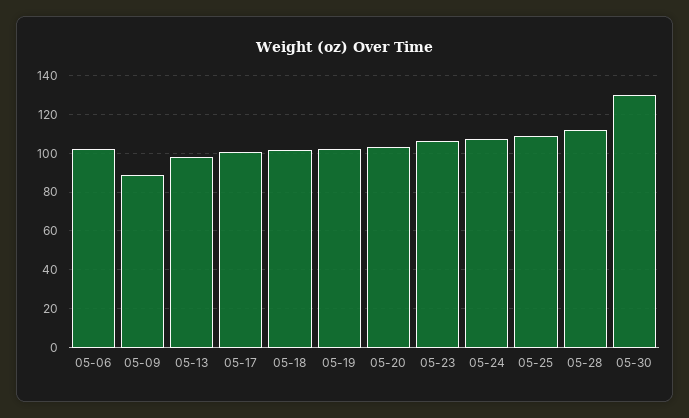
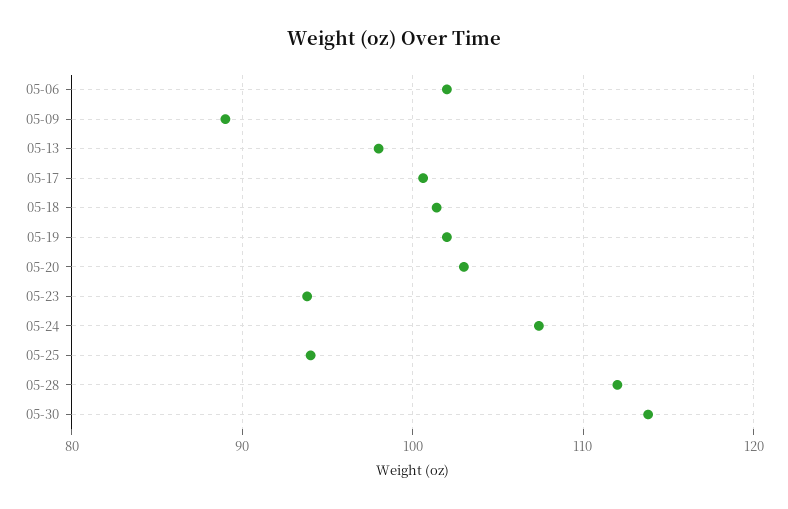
05-23: 105 -> 94
05-25: 110 -> 94
05-30: 130 -> 114

